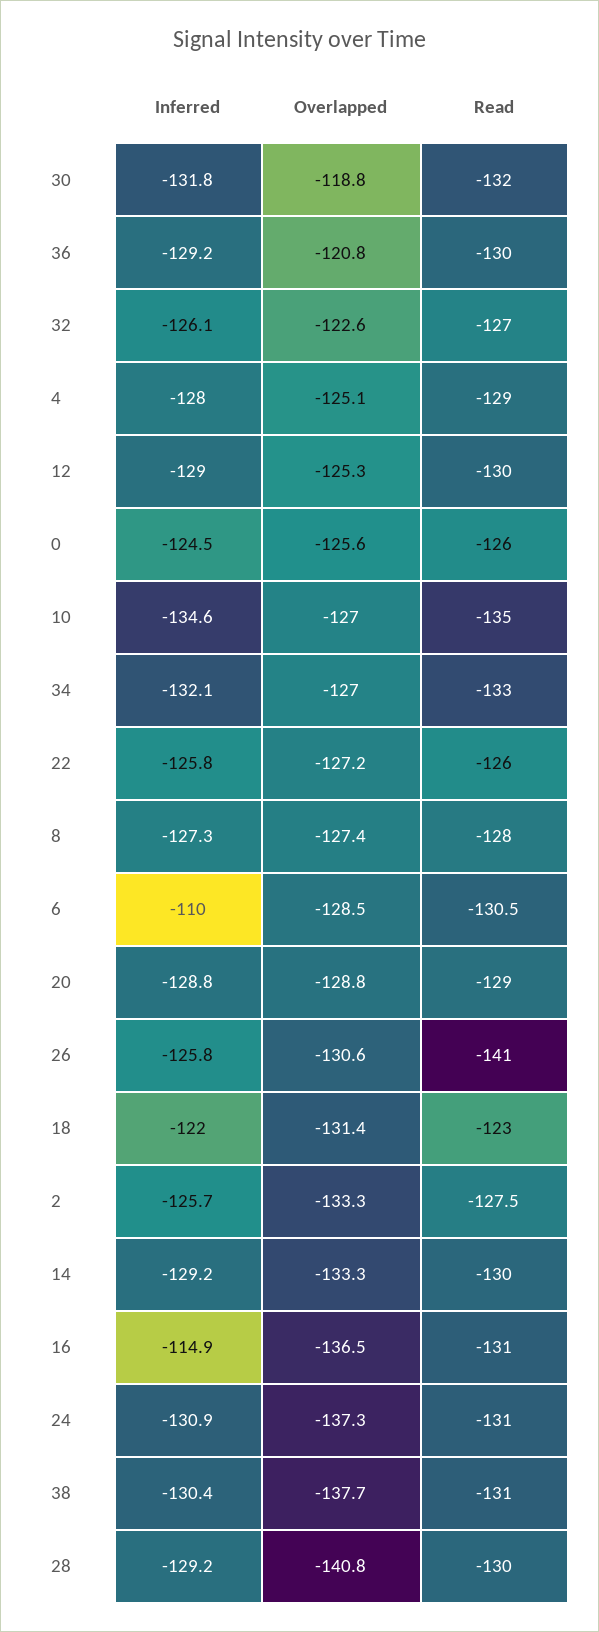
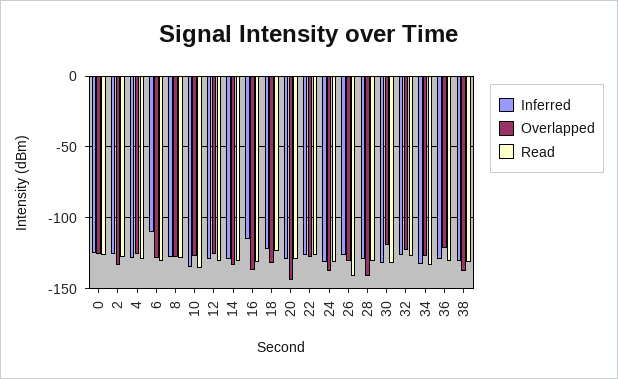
Overlapped, 20: -128.8 -> -145

